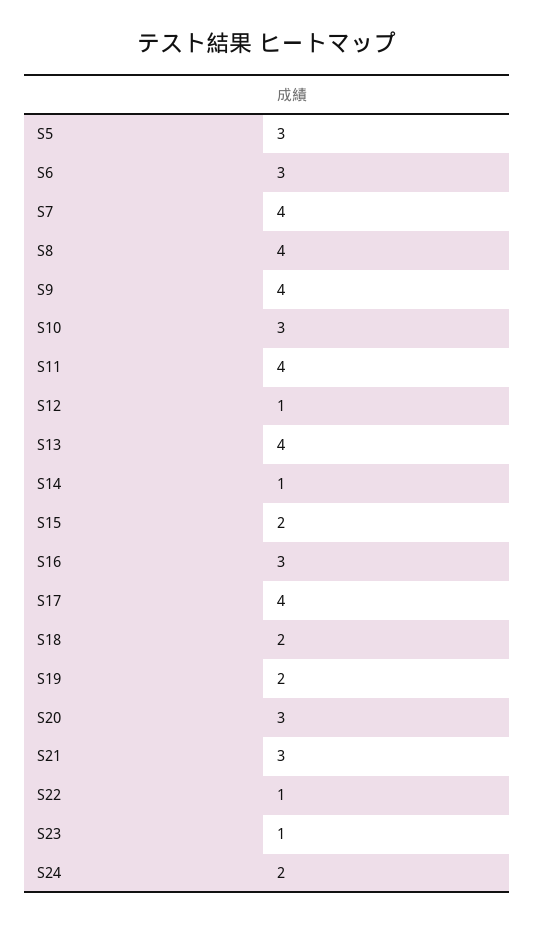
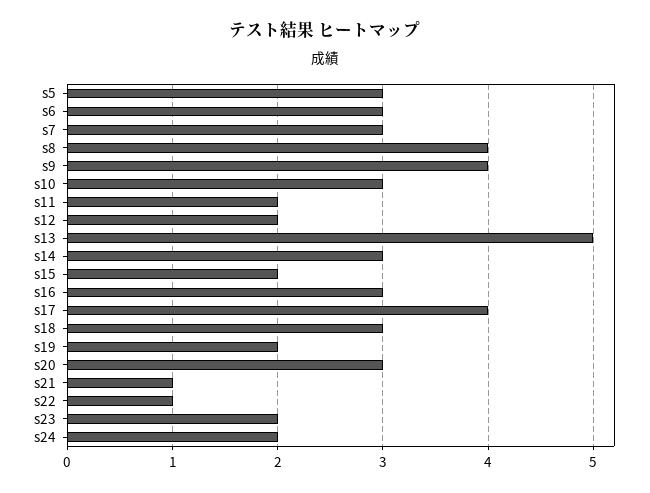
S7: 4 -> 3
S11: 4 -> 2
S12: 1 -> 2
S13: 4 -> 5
S14: 1 -> 3
S18: 2 -> 3
S21: 3 -> 1
S23: 1 -> 2

